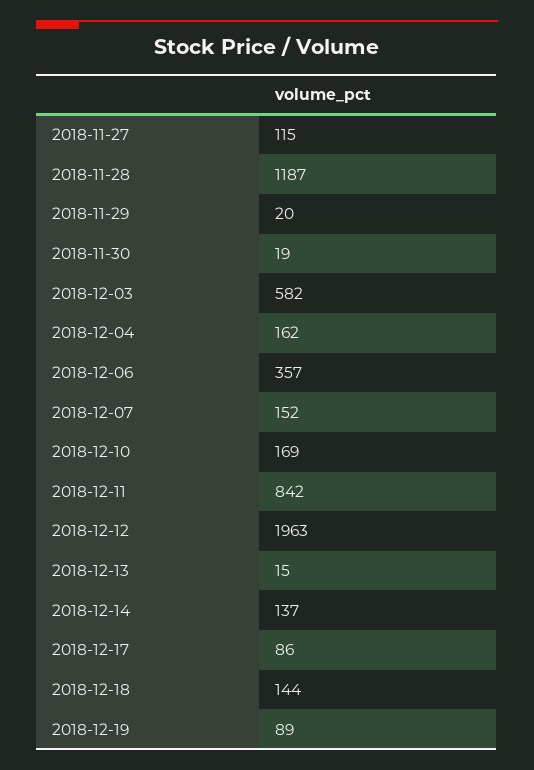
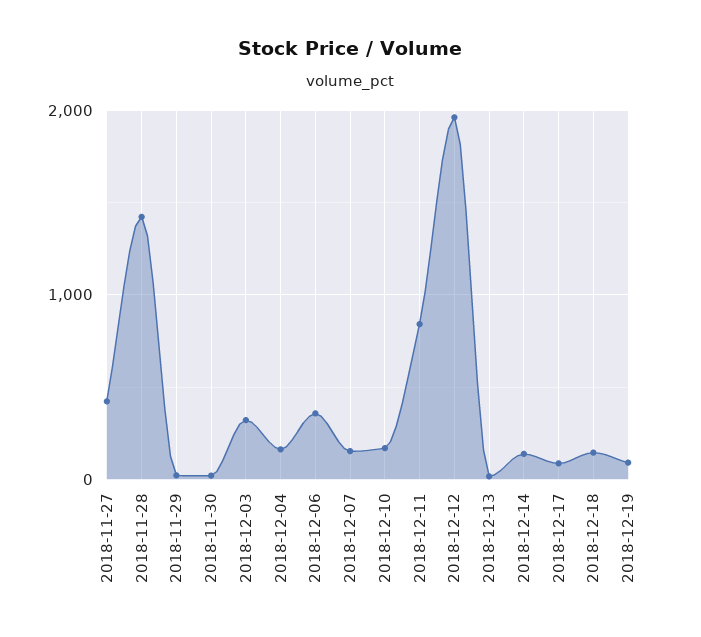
2018-11-27: 115 -> 400
2018-11-28: 1187 -> 1400
2018-12-03: 582 -> 300

